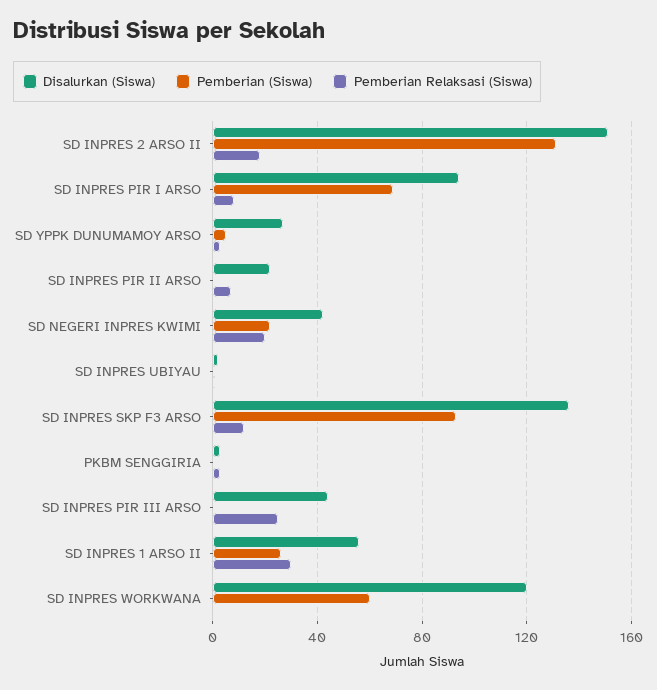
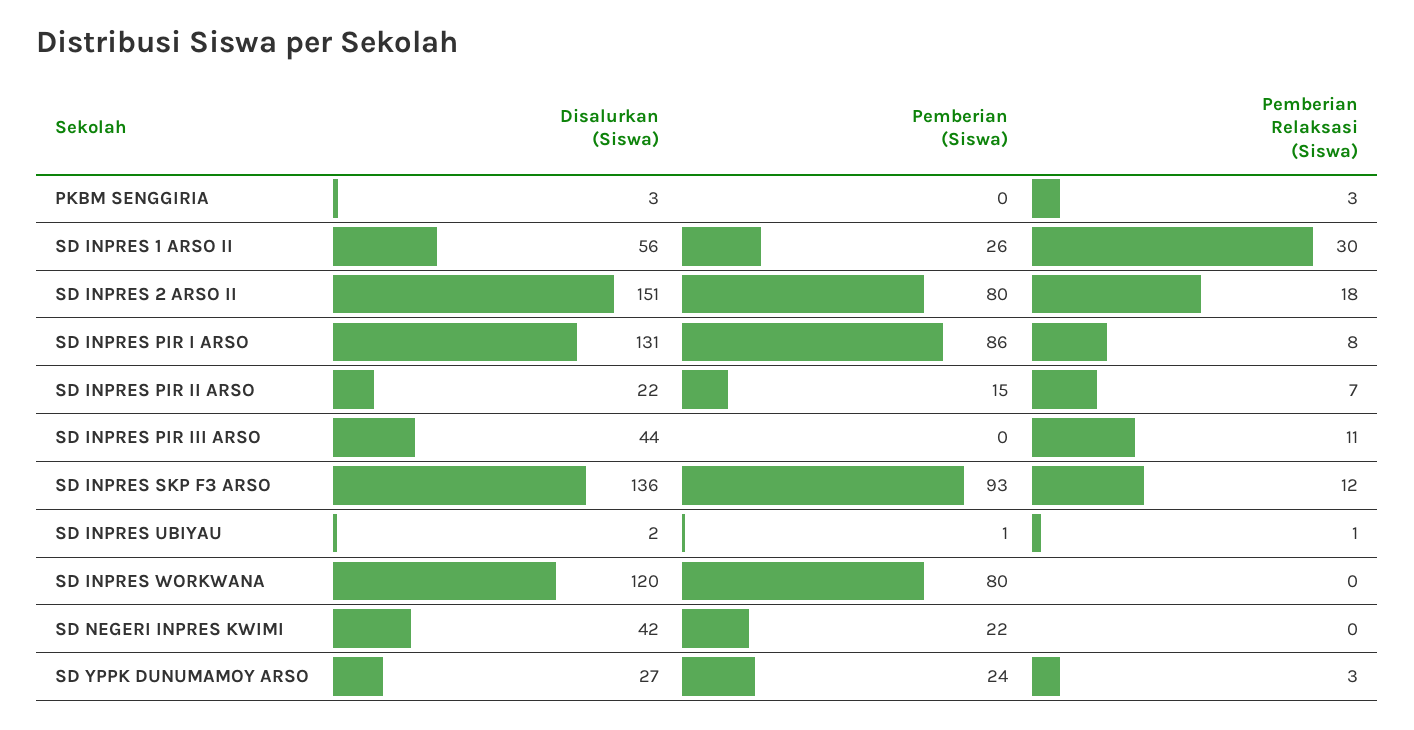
Pemberian (Siswa), SD INPRES 2 ARSO II: 130 -> 80
Disalurkan (Siswa), SD INPRES PIR I ARSO: 95 -> 131
Pemberian (Siswa), SD INPRES PIR I ARSO: 70 -> 86
Pemberian (Siswa), SD YPPK DUNUMAMOY ARSO: 5 -> 24
Pemberian (Siswa), SD INPRES PIR II ARSO: 0 -> 15
Pemberian Relaksasi (Siswa), SD NEGERI INPRES KWIMI: 20 -> 0
Pemberian Relaksasi (Siswa), SD INPRES PIR III ARSO: 25 -> 11
Pemberian (Siswa), SD INPRES WORKWANA: 60 -> 80

